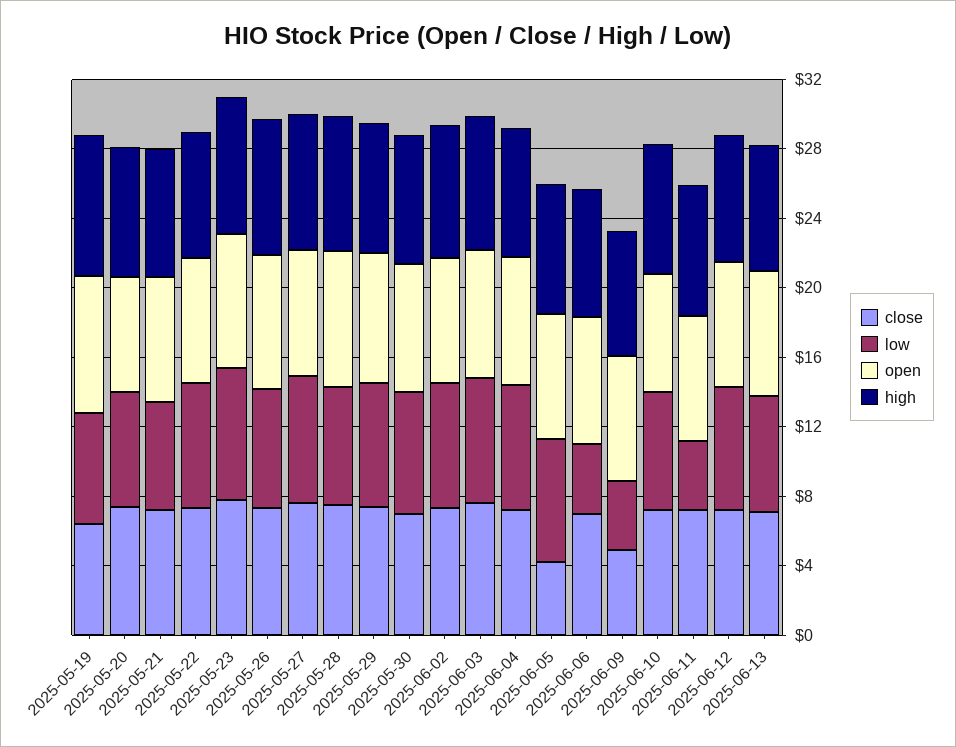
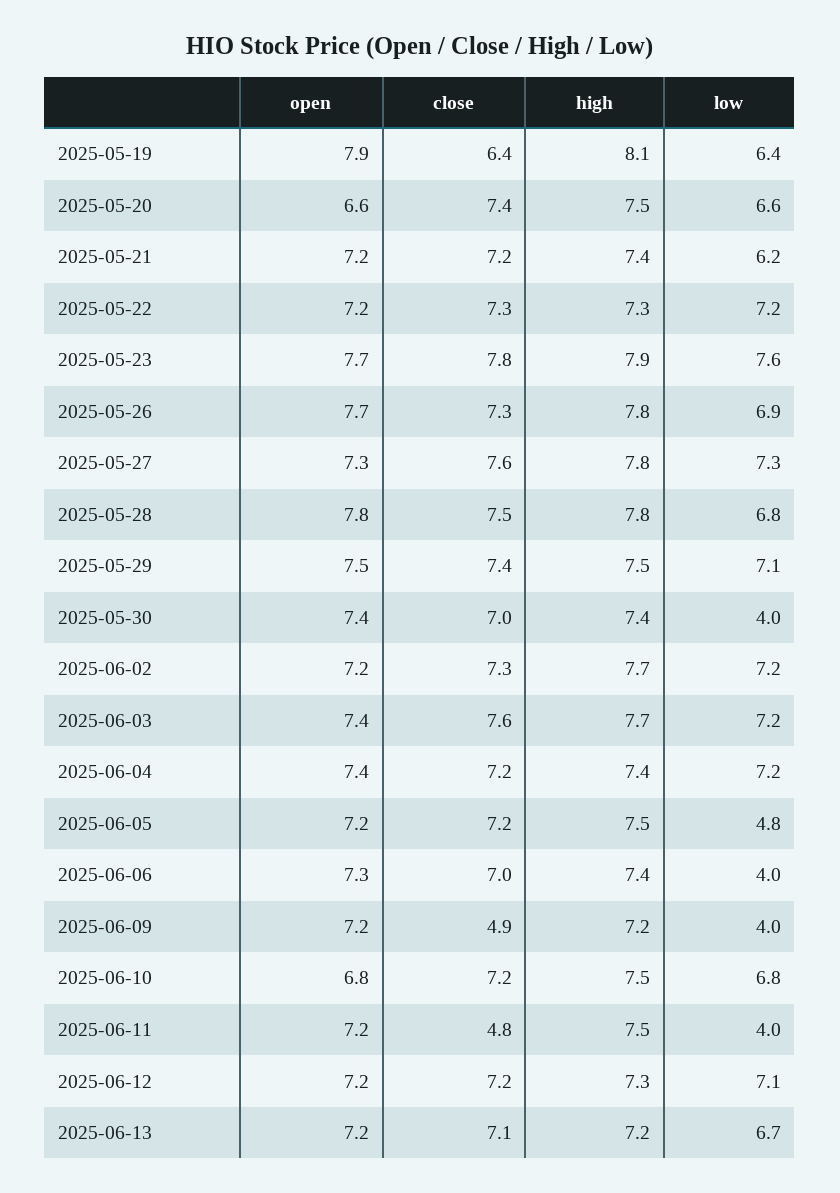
low, 2025-05-30: 7 -> 4
close, 2025-06-05: 4 -> 7.2
low, 2025-06-05: 7 -> 4.8
close, 2025-06-11: 7 -> 4.8

